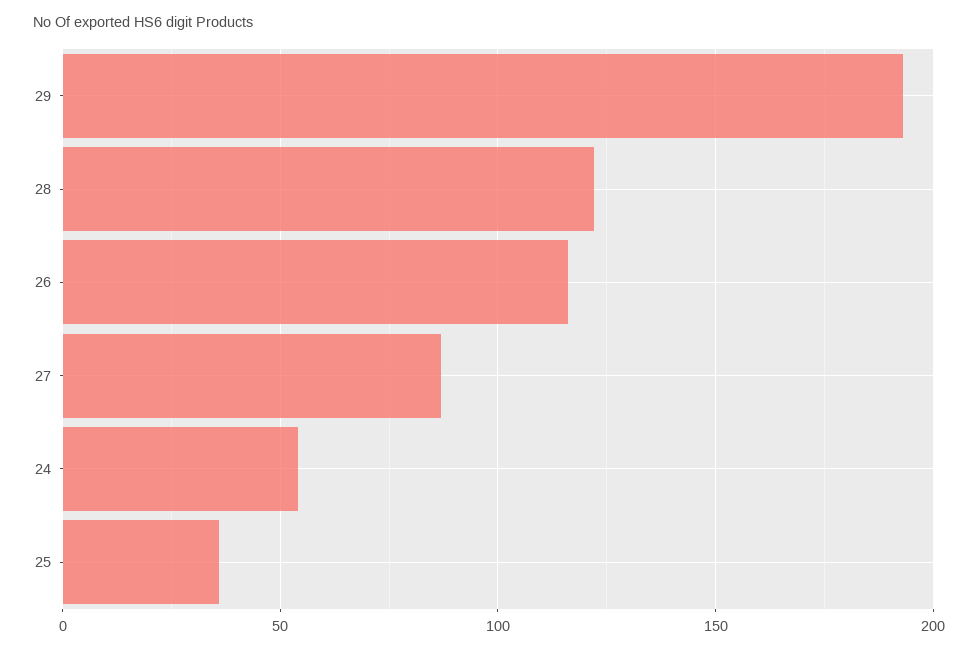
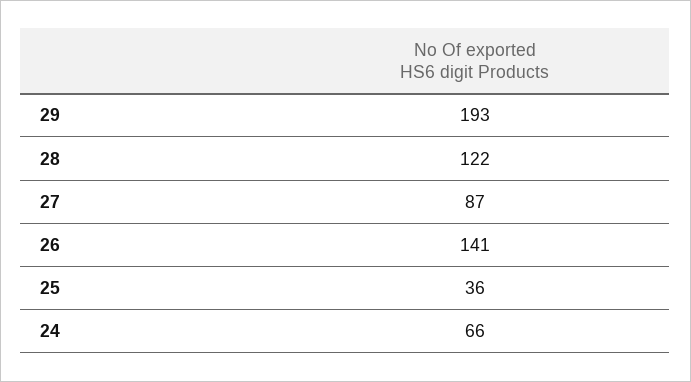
26: 115 -> 141
24: 55 -> 66

